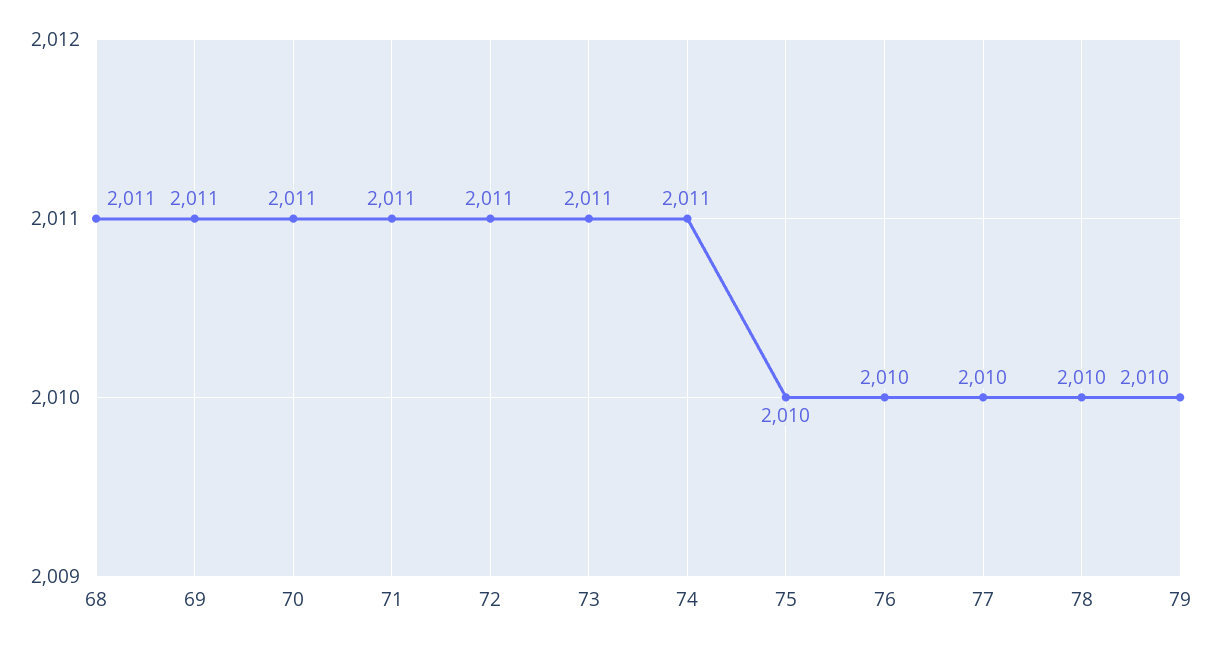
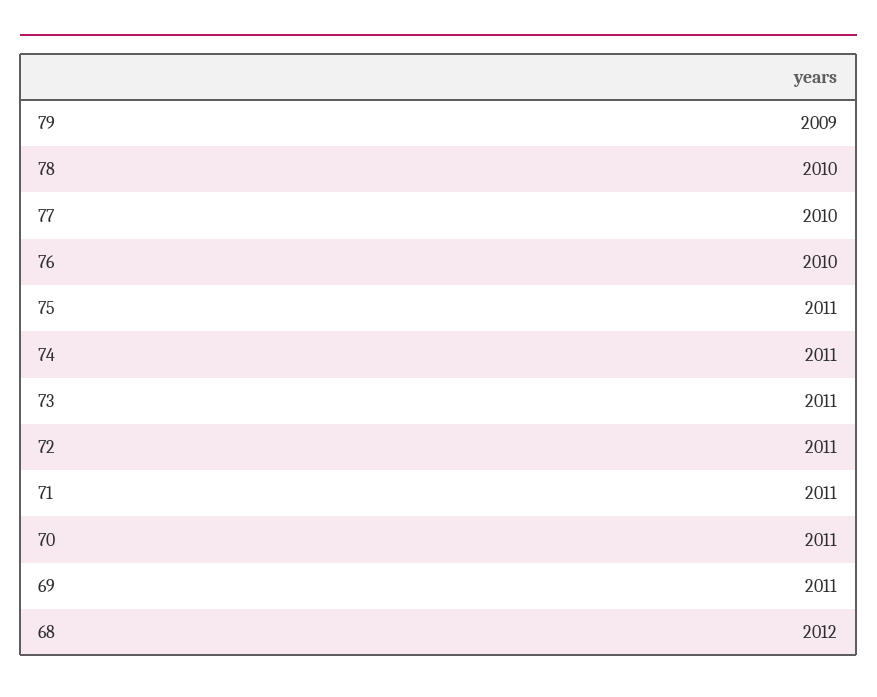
68: 2011 -> 2012
75: 2010 -> 2011
79: 2010 -> 2009

